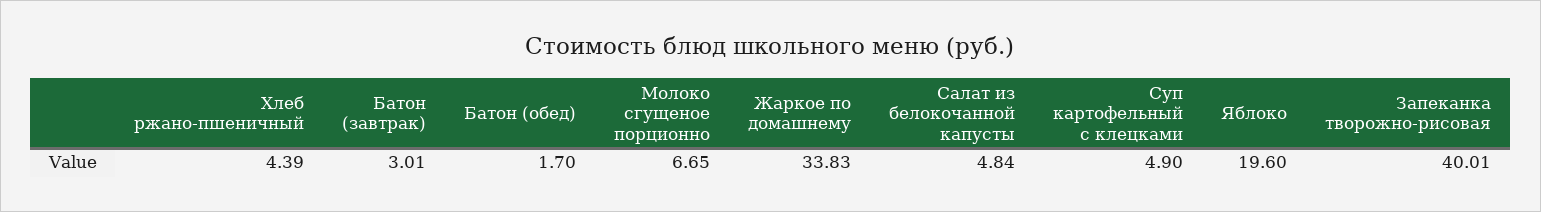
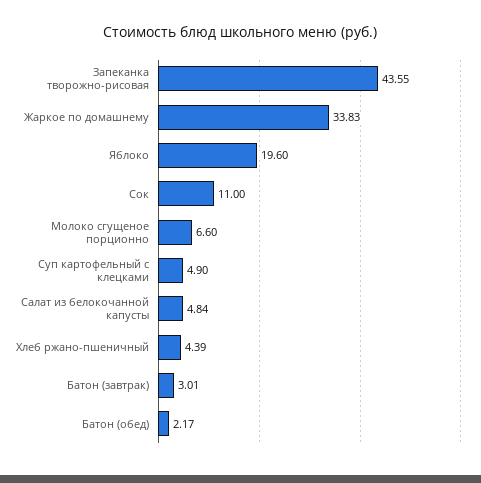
Батон (обед): 1.7 -> 2.17
Молоко сгущеное порционно: 6.65 -> 6.6
Запеканка творожно-рисовая: 40.01 -> 43.55
Сок: none -> 11

